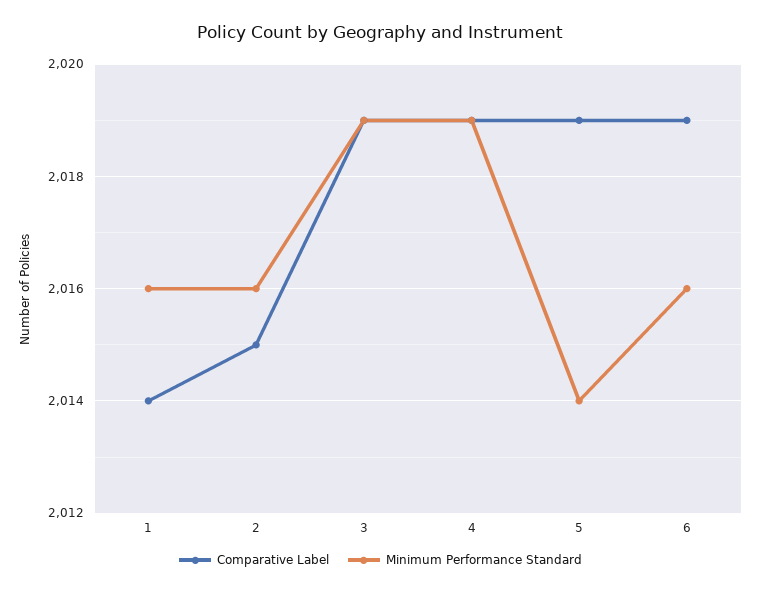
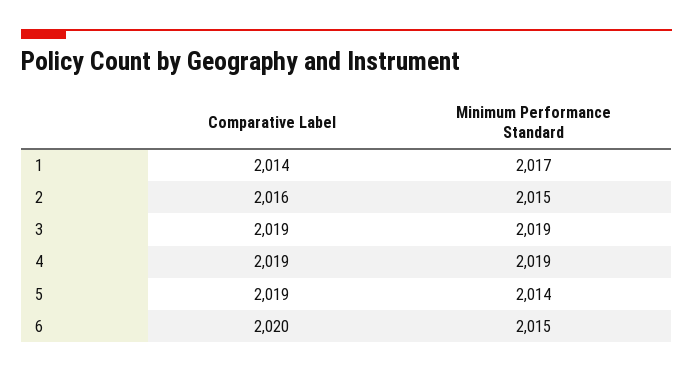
Minimum Performance Standard, 1: 2016 -> 2017
Comparative Label, 2: 2015 -> 2016
Minimum Performance Standard, 2: 2016 -> 2015
Comparative Label, 6: 2019 -> 2020
Minimum Performance Standard, 6: 2016 -> 2015

